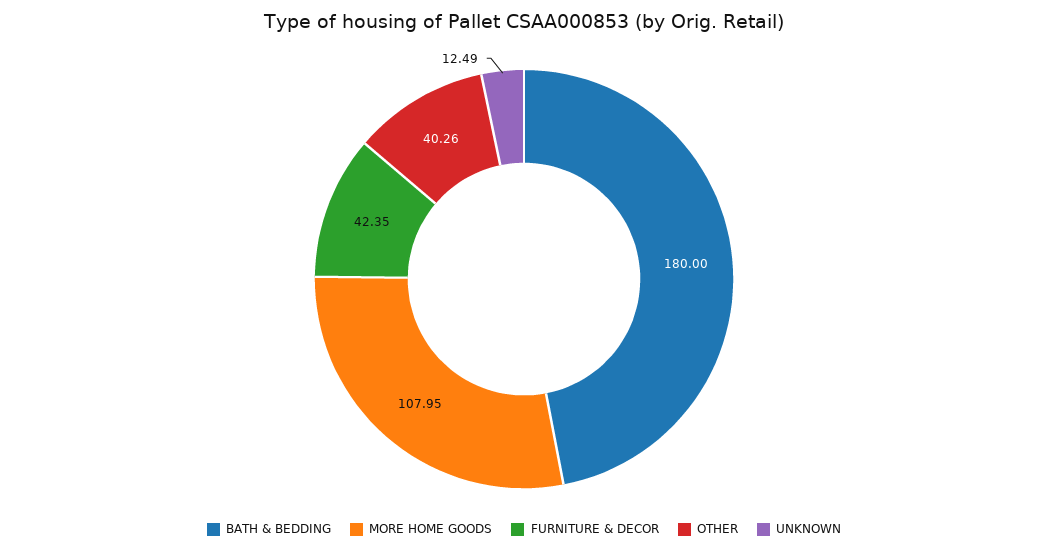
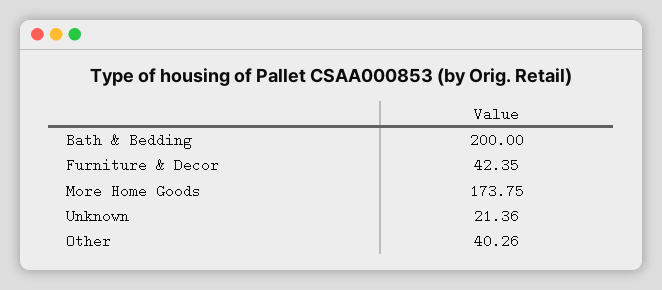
BATH & BEDDING: 180 -> 200
MORE HOME GOODS: 107.95 -> 173.75
UNKNOWN: 12.49 -> 21.36

